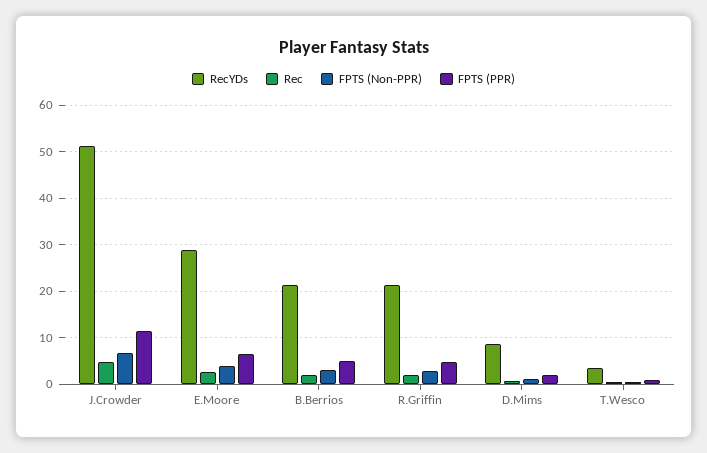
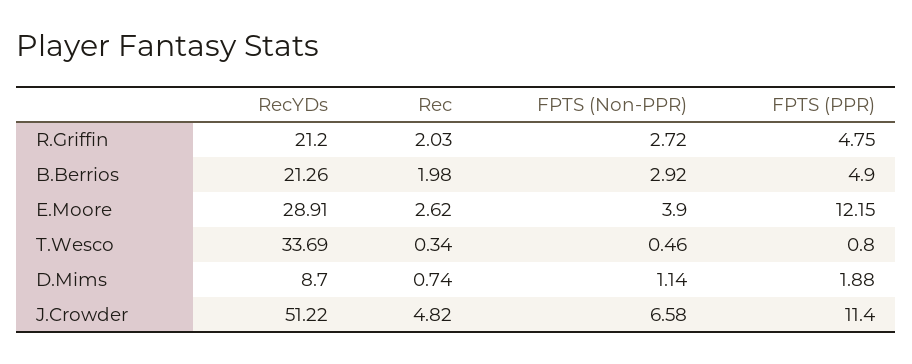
FPTS (PPR), E.Moore: 6 -> 12.15
RecYDs, T.Wesco: 4 -> 33.69

